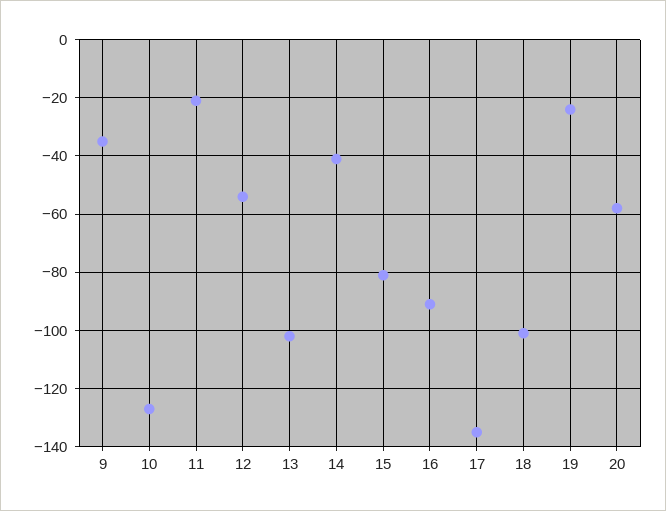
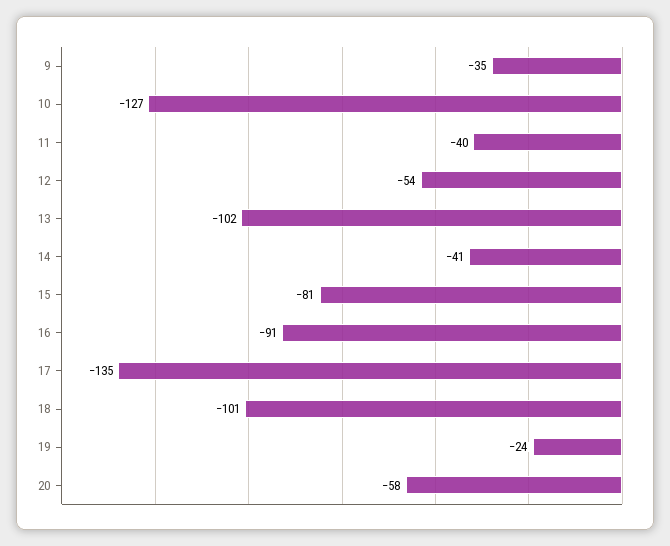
11: -20 -> -40

